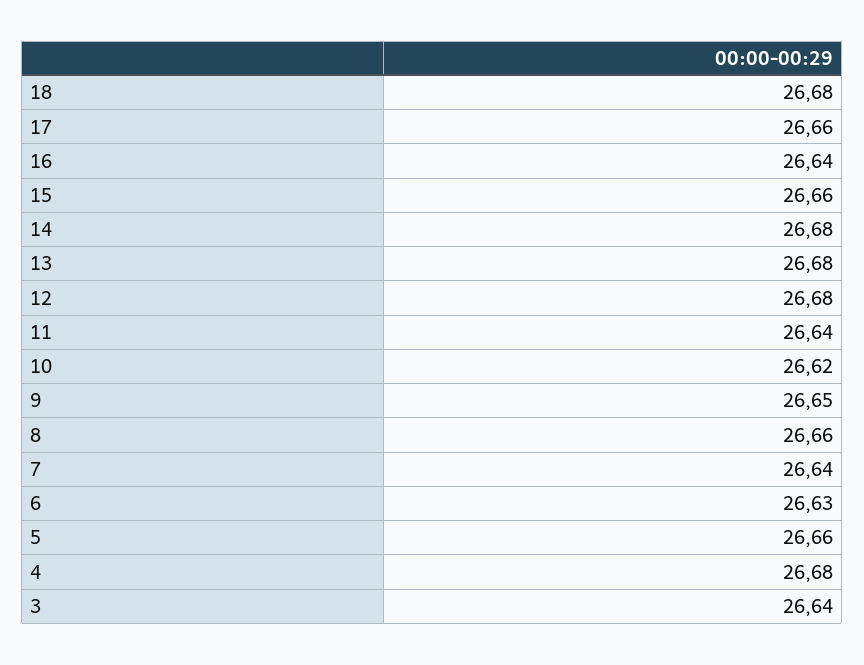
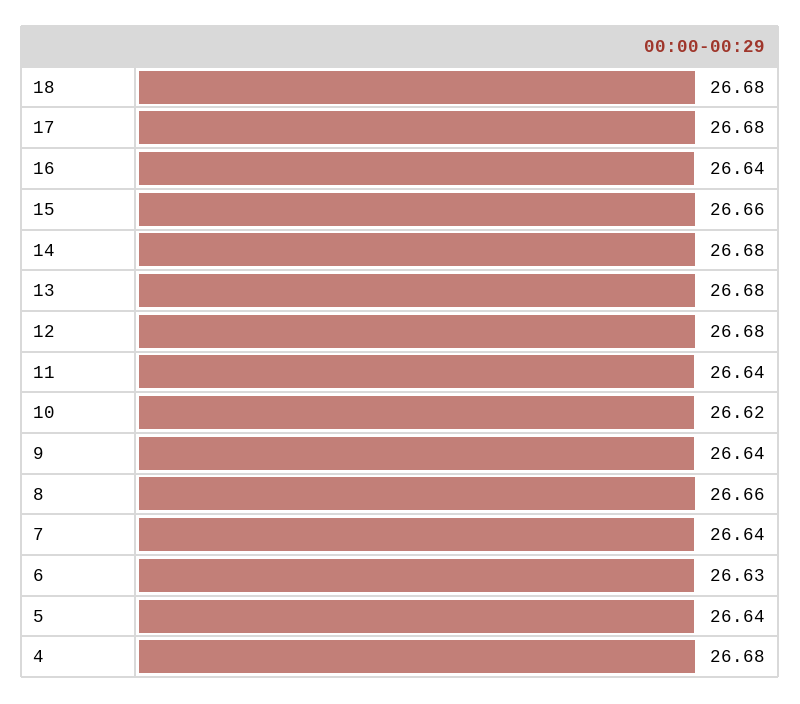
17: 26.66 -> 26.68
9: 26.65 -> 26.64
5: 26.66 -> 26.64
3: 26.64 -> none

